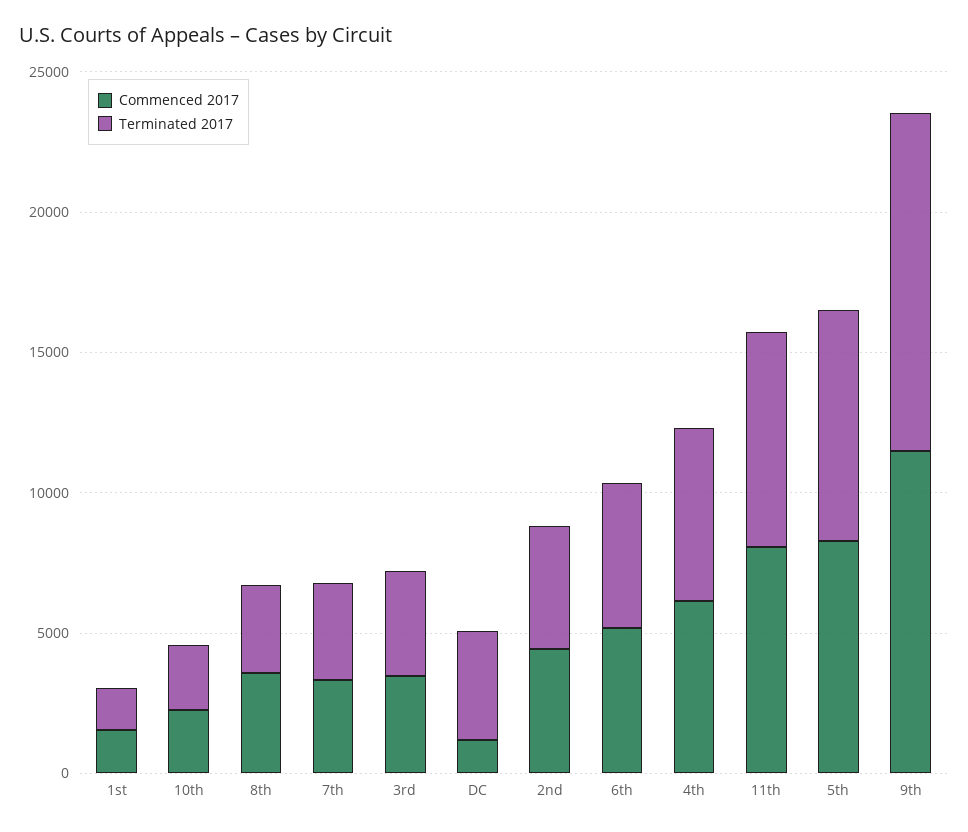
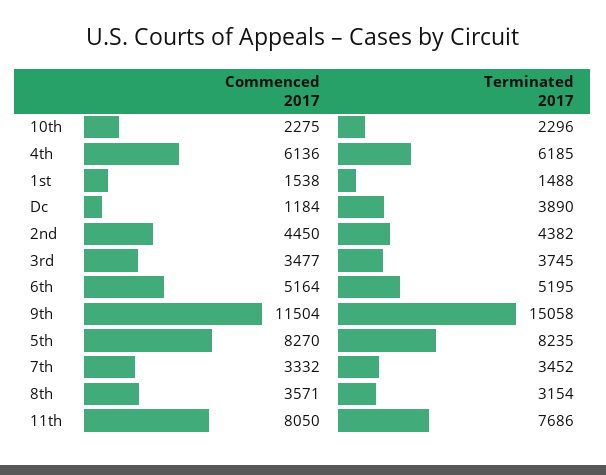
Terminated 2017, 9th: 12000 -> 15058

